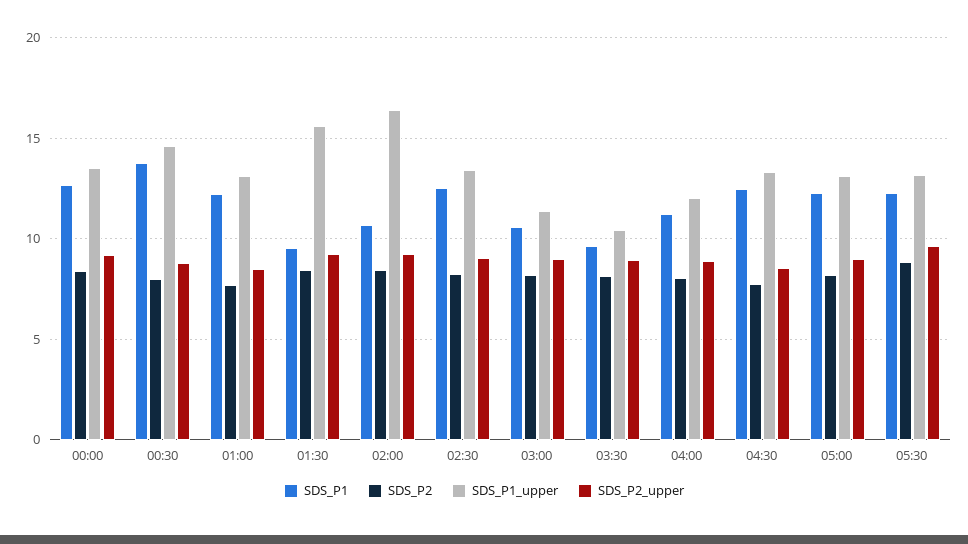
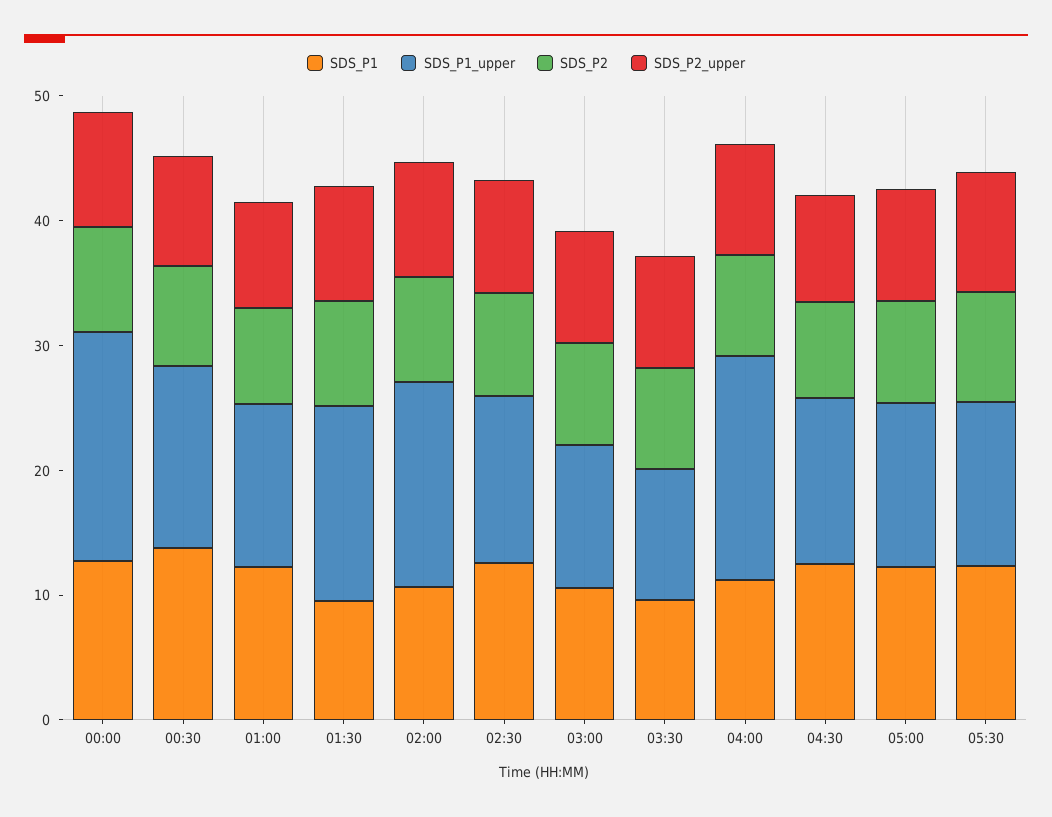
SDS_P1_upper, 00:00: 13.5 -> 18
SDS_P1_upper, 04:00: 12 -> 18

